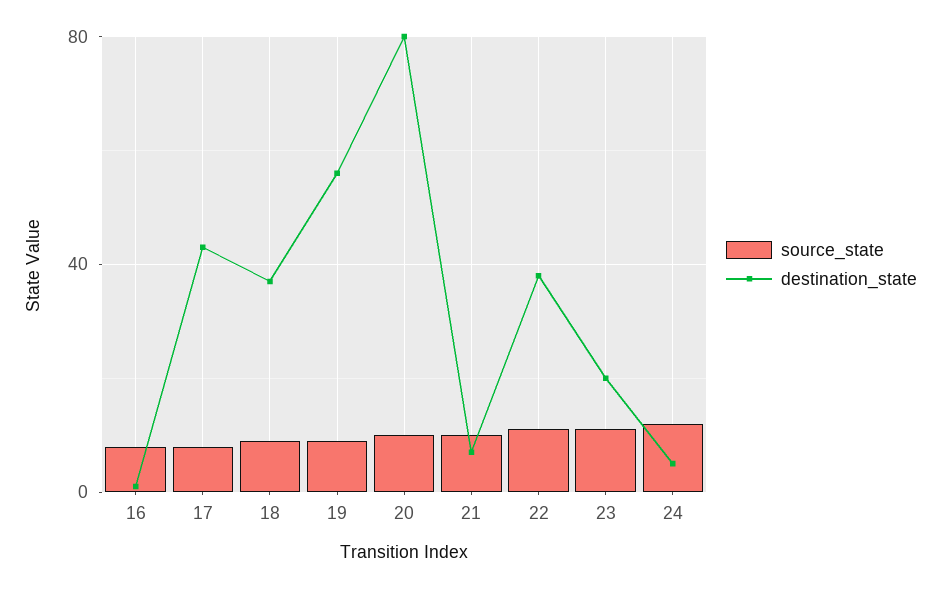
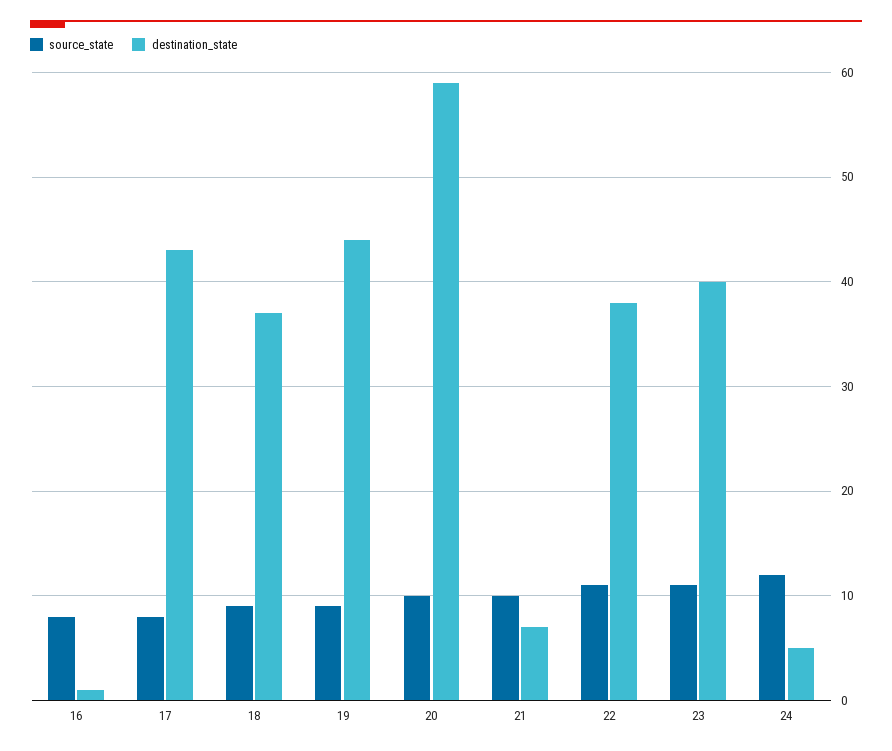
destination_state, 19: 55 -> 44
destination_state, 20: 80 -> 59
destination_state, 23: 20 -> 40

